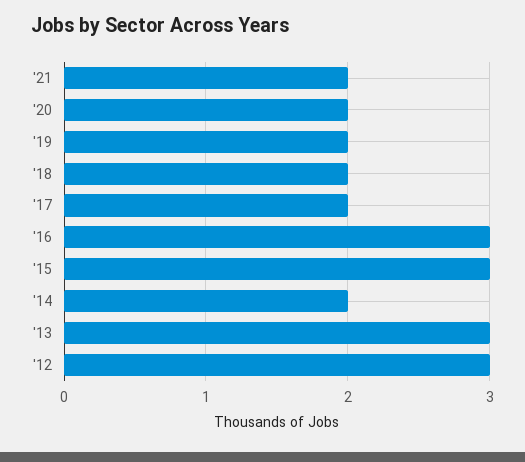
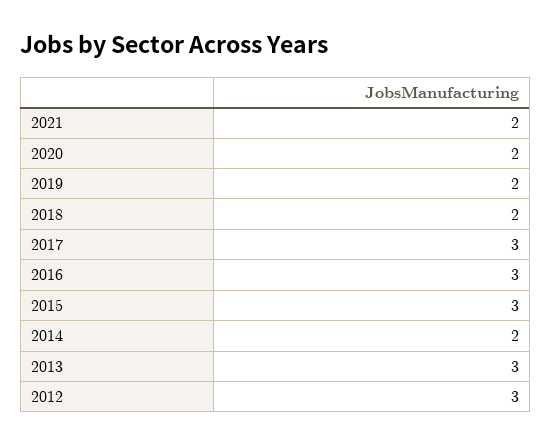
'17: 2 -> 3

